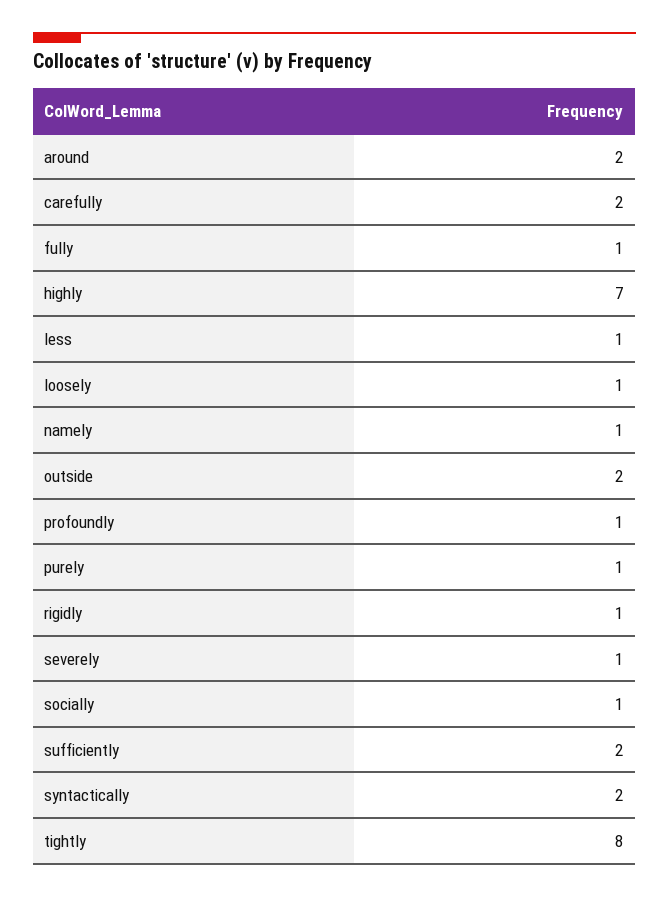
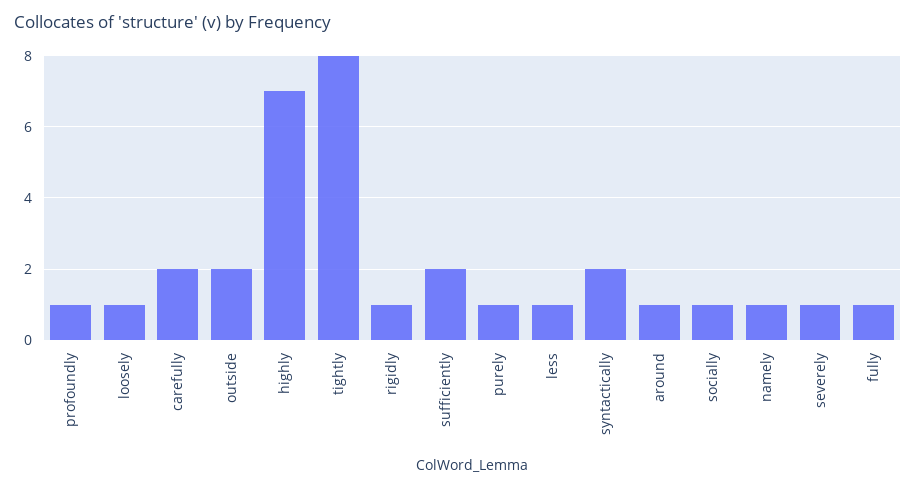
around: 2 -> 1

